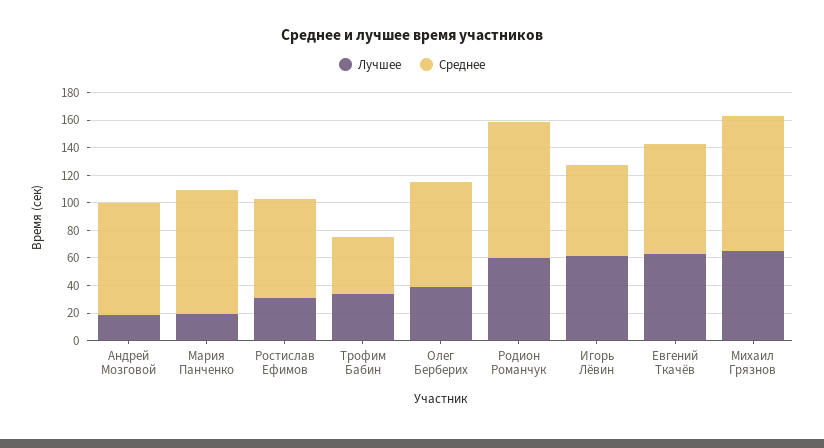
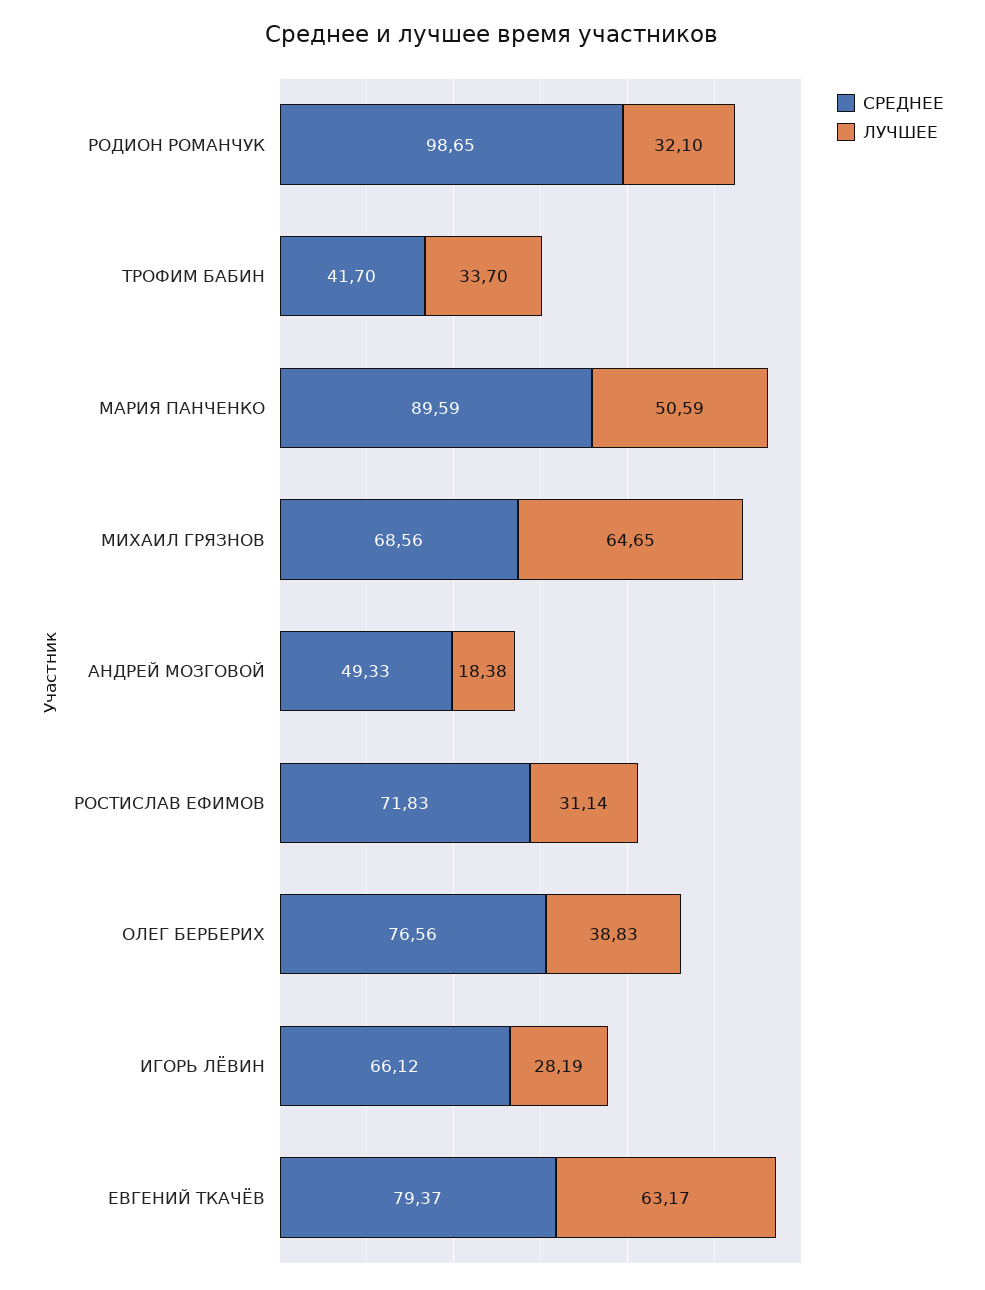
Среднее, Андрей Мозговой: 80 -> 49.33
Лучшее, Мария Панченко: 20 -> 50.59
Лучшее, Родион Романчук: 60 -> 32.1
Лучшее, Игорь Лёвин: 60 -> 28.19
Среднее, Михаил Грязнов: 100 -> 68.56

